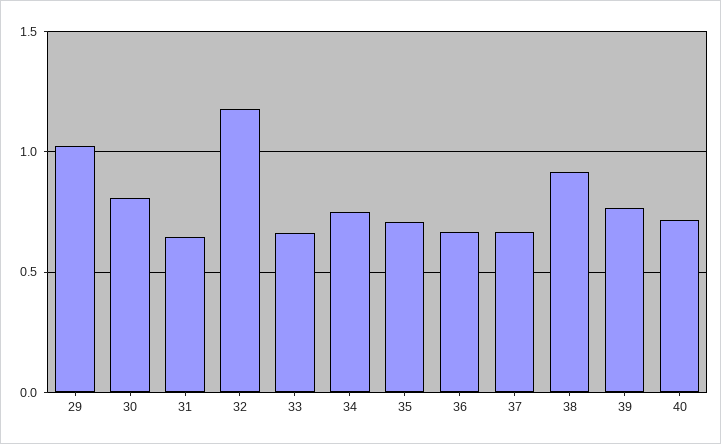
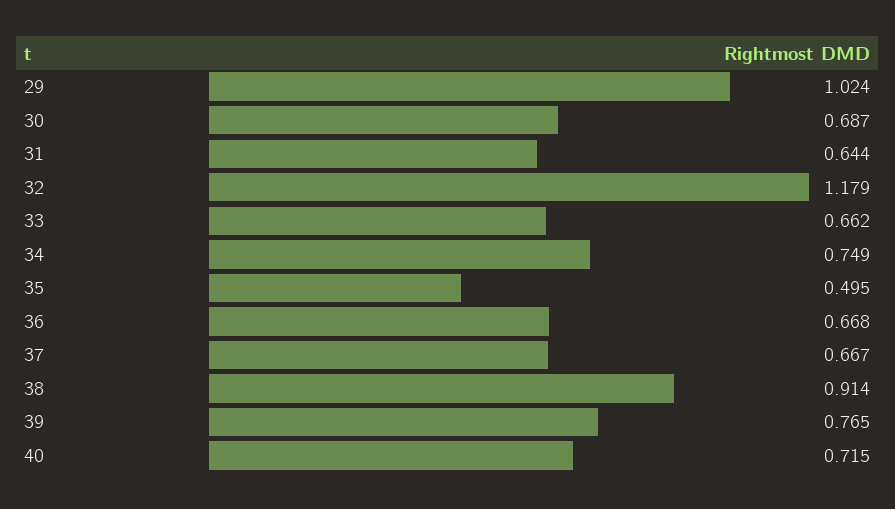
30: 0.8 -> 0.687
35: 0.7 -> 0.495

